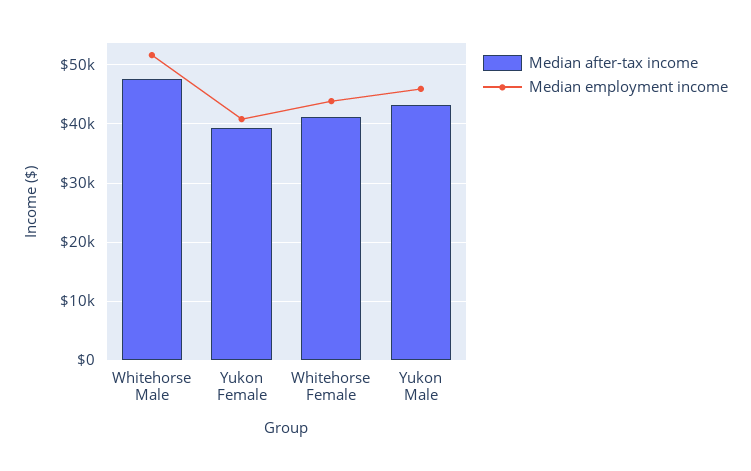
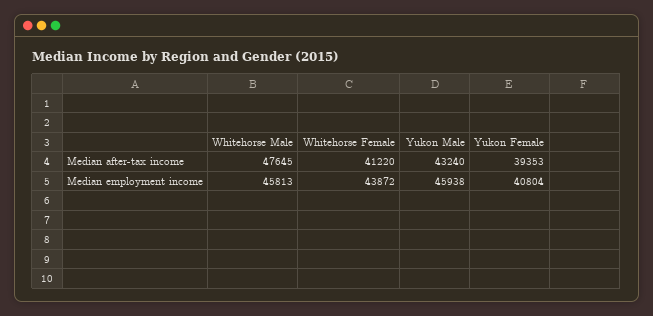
Median employment income, Whitehorse Male: 52000 -> 45813

